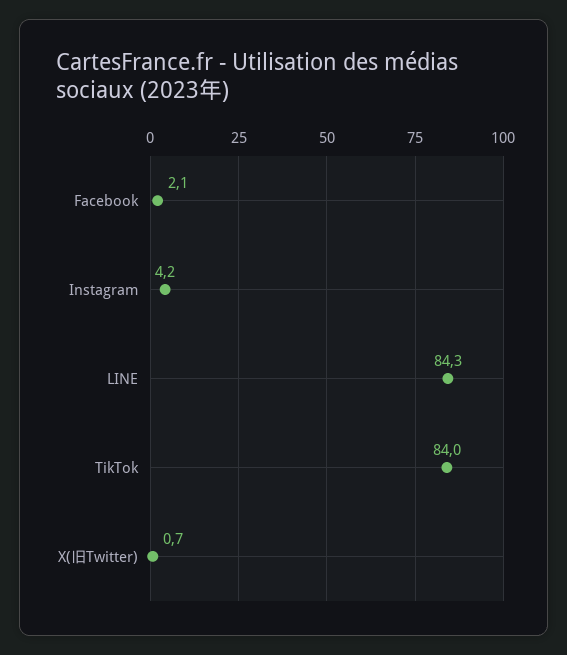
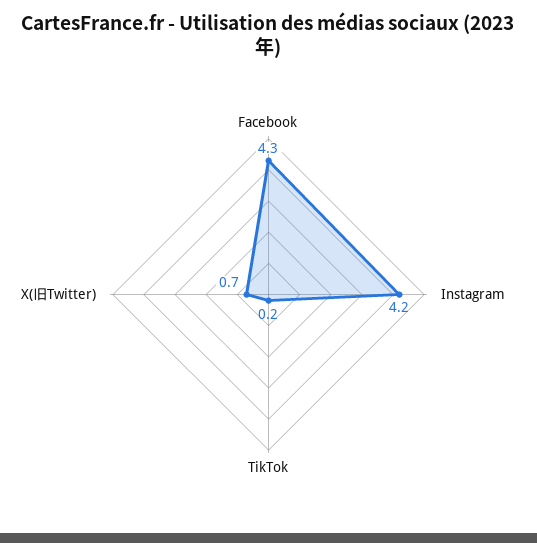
Facebook: 2.1 -> 4.3
LINE: 84.3 -> none
TikTok: 84 -> 0.2

